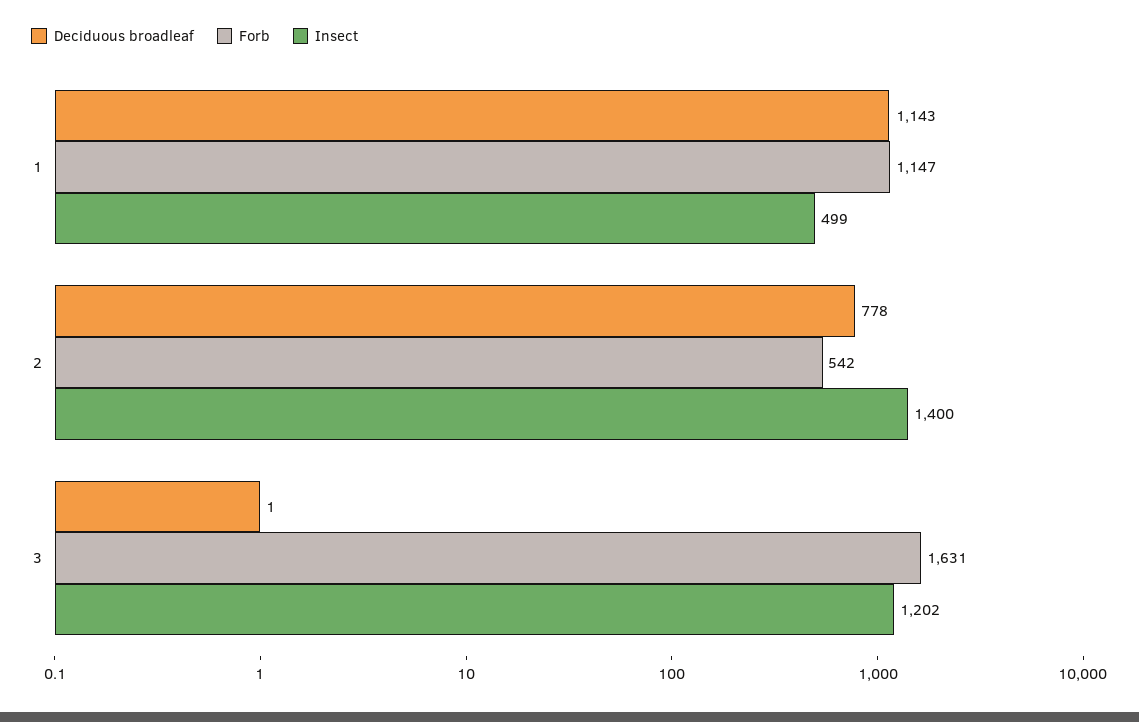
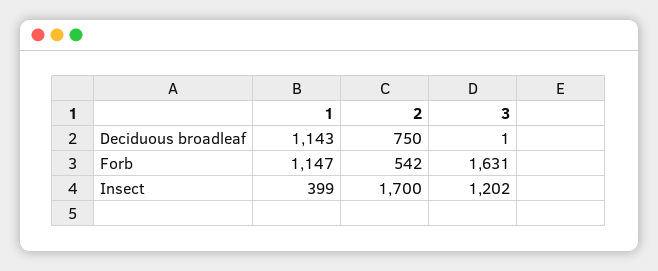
Insect, 1: 499 -> 399
Deciduous broadleaf, 2: 778 -> 750
Insect, 2: 1400 -> 1700

